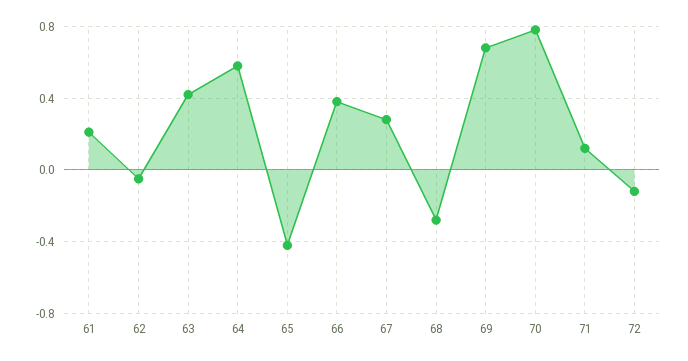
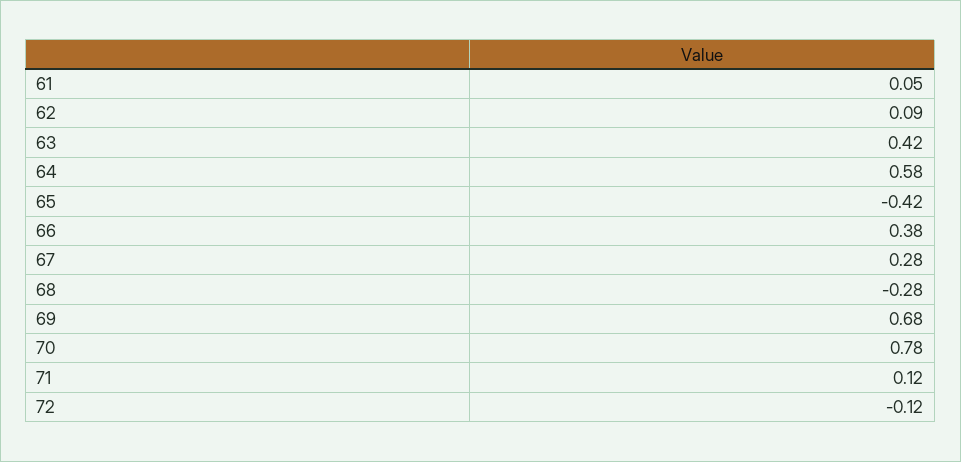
61: 0.2 -> 0.05
62: -0.05 -> 0.09

